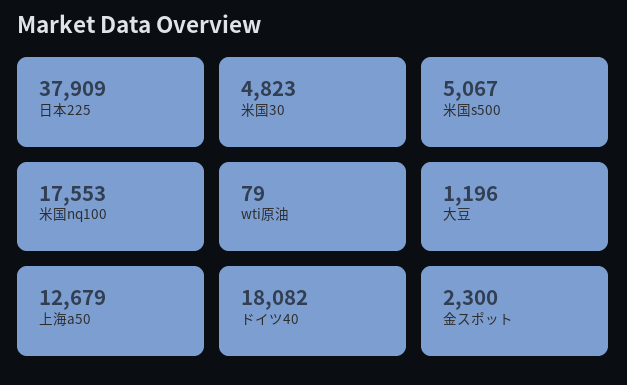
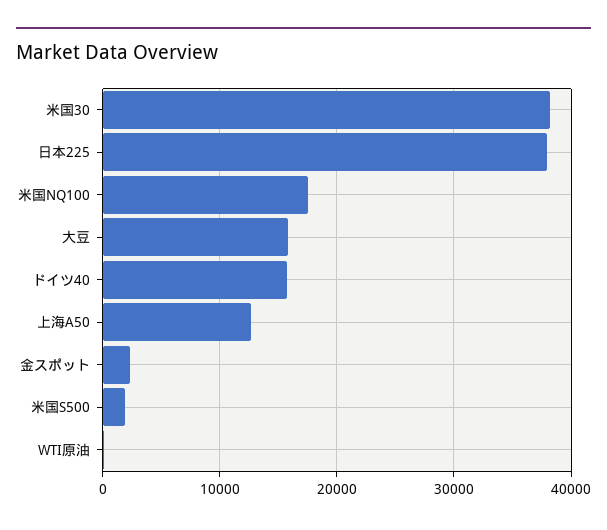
米国30: 4823 -> 38000
米国s500: 5067 -> 2000
大豆: 1196 -> 16000
ドイツ40: 18082 -> 16000

